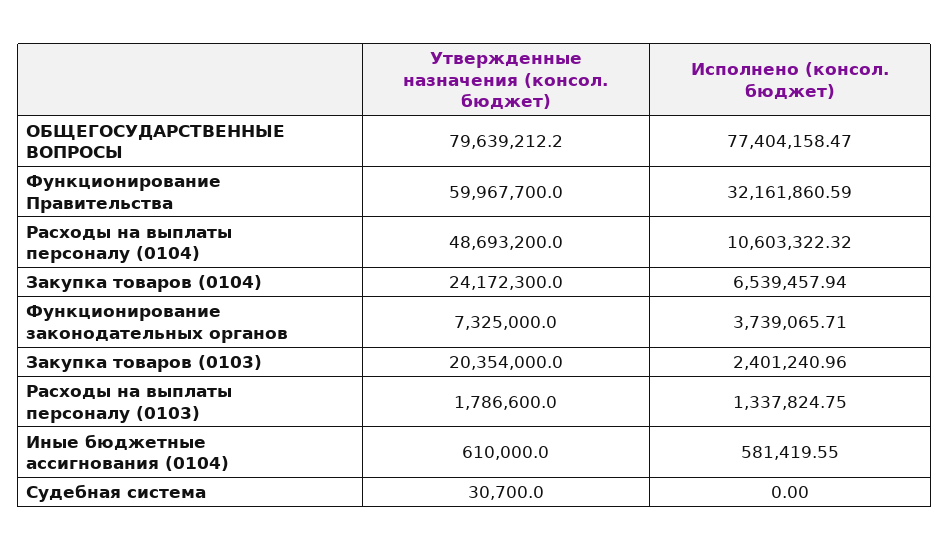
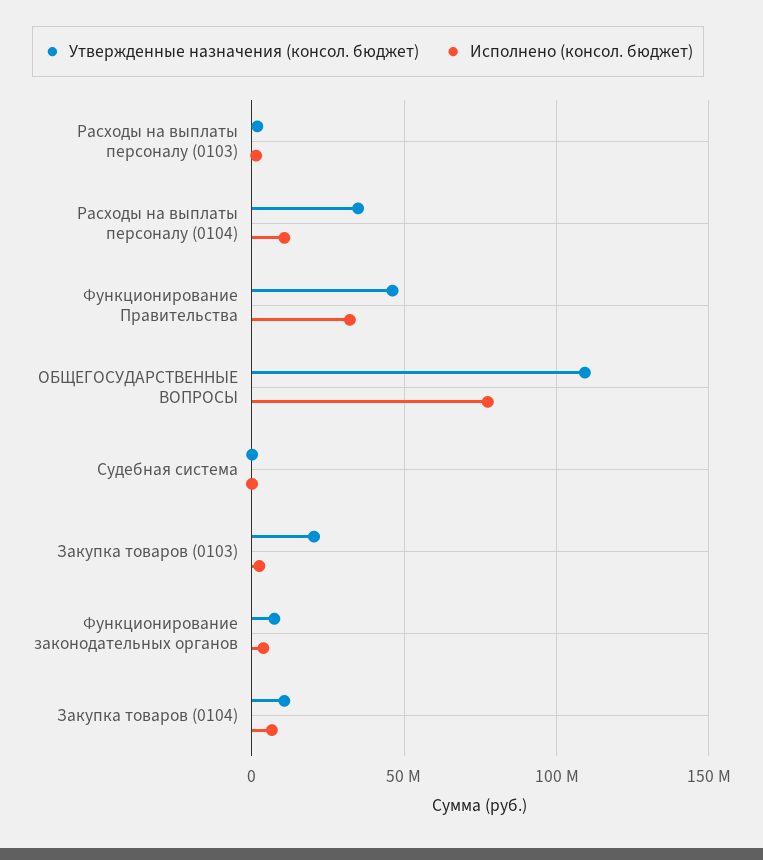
Утвержденные назначения (консол. бюджет), ОБЩЕГОСУДАРСТВЕННЫЕ ВОПРОСЫ: 79639212.2 -> 110000000
Утвержденные назначения (консол. бюджет), Функционирование Правительства: 59967700 -> 45000000
Утвержденные назначения (консол. бюджет), Расходы на выплаты персоналу (0104): 48693200 -> 35000000
Утвержденные назначения (консол. бюджет), Закупка товаров (0104): 24172300 -> 10000000
Утвержденные назначения (консол. бюджет), Иные бюджетные ассигнования (0104): 610000 -> none
Исполнено (консол. бюджет), Иные бюджетные ассигнования (0104): 581419.55 -> none

